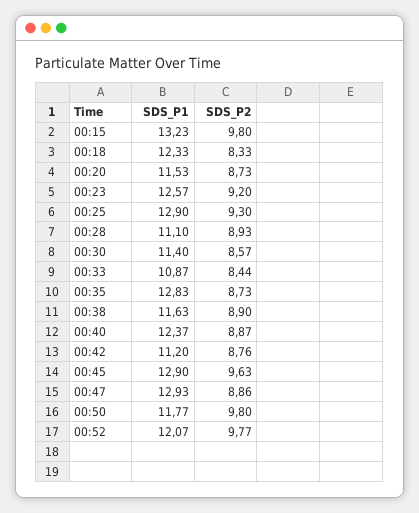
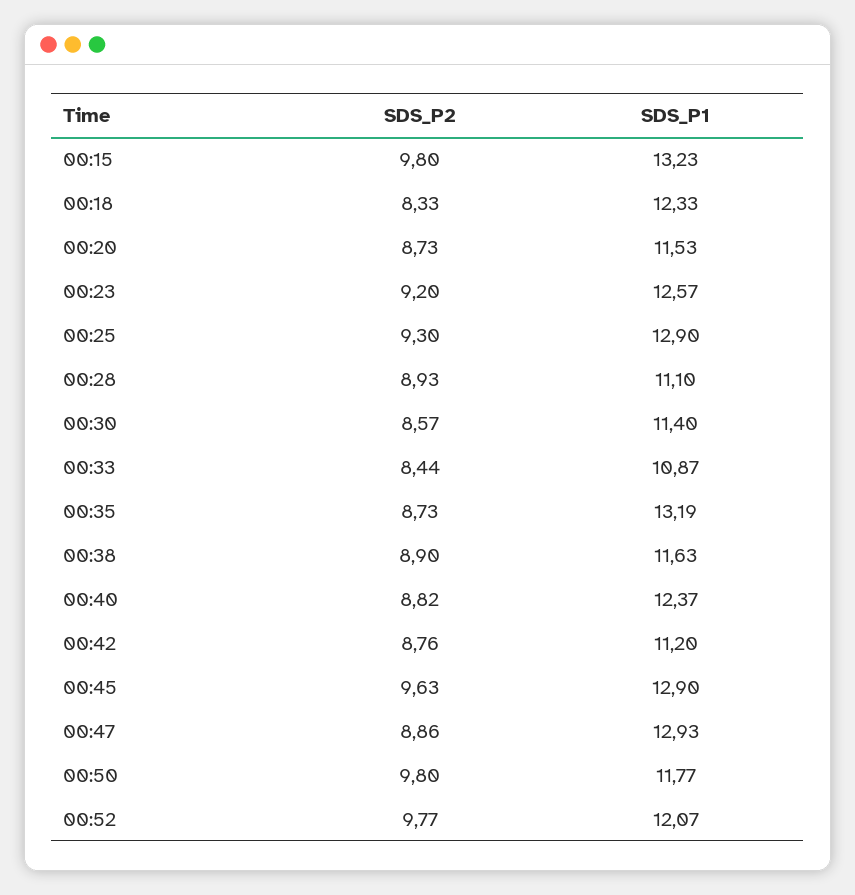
SDS_P1, 00:35: 12.83 -> 13.19
SDS_P2, 00:40: 8.87 -> 8.82

